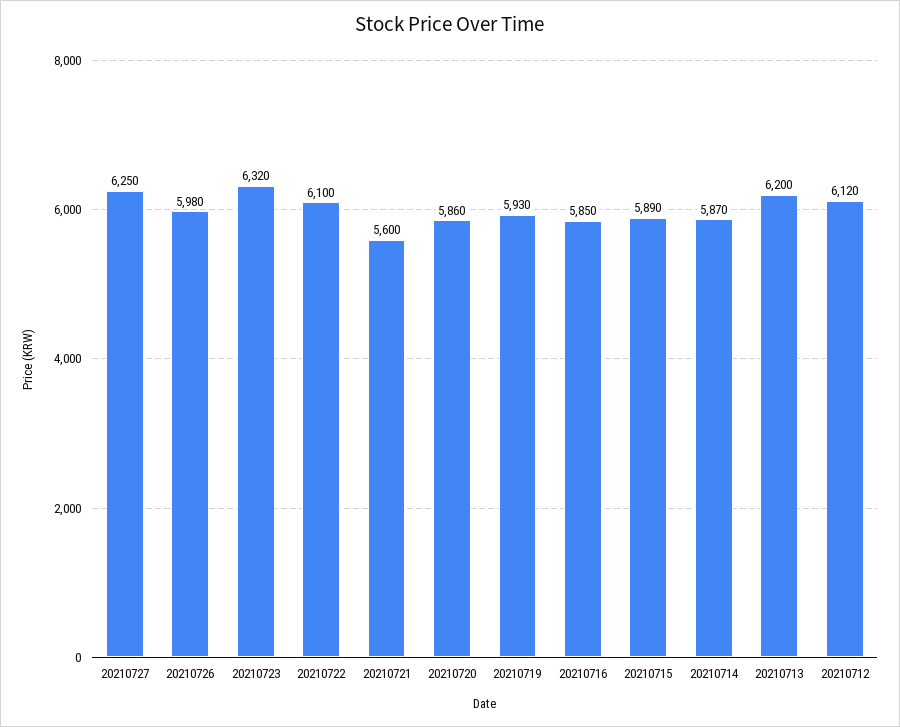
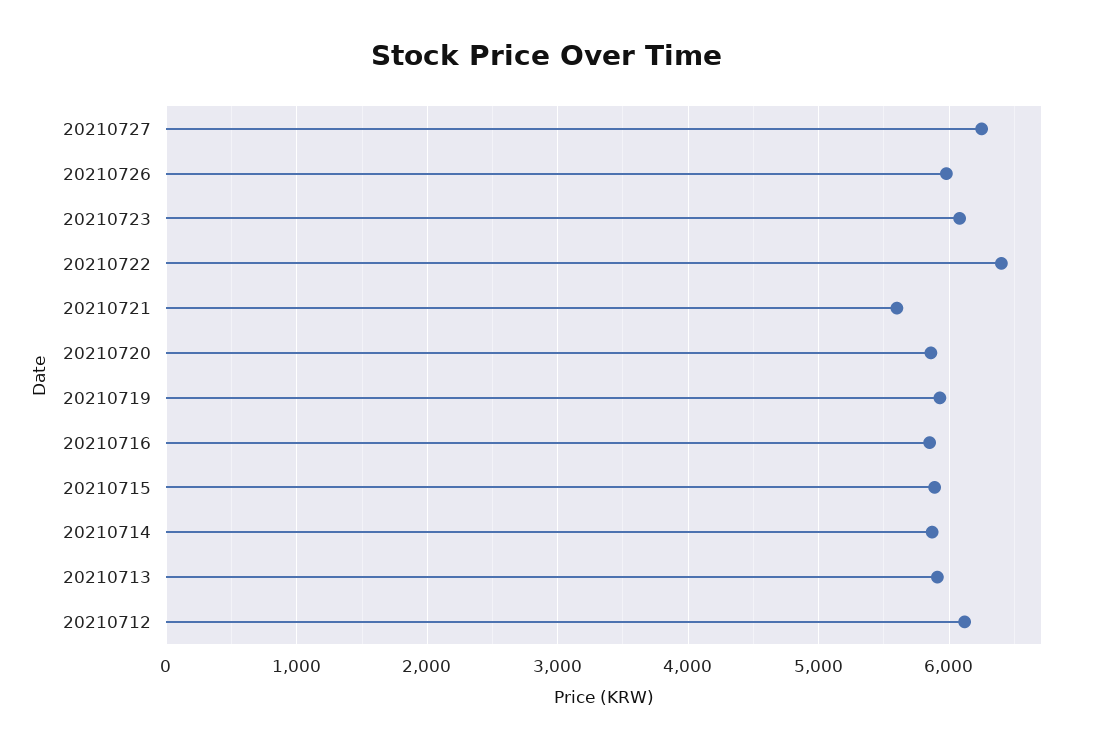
20210723: 6320 -> 6100
20210722: 6100 -> 6400
20210713: 6200 -> 5900

